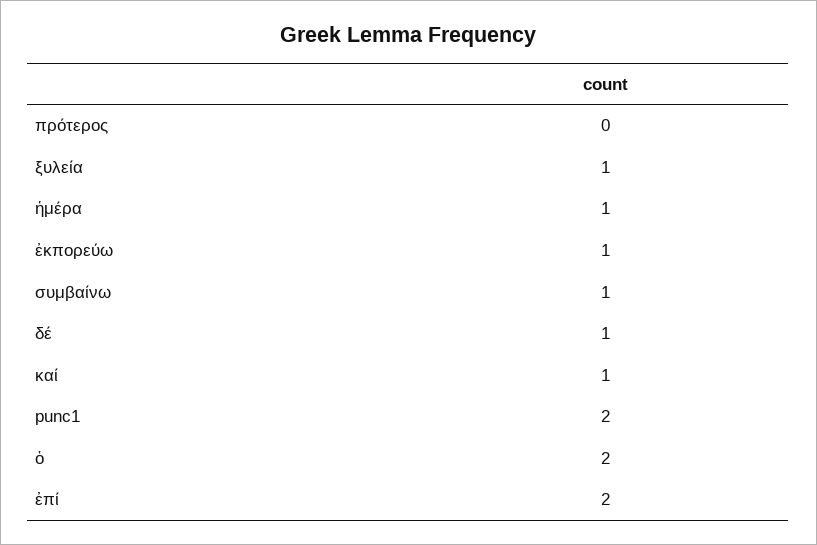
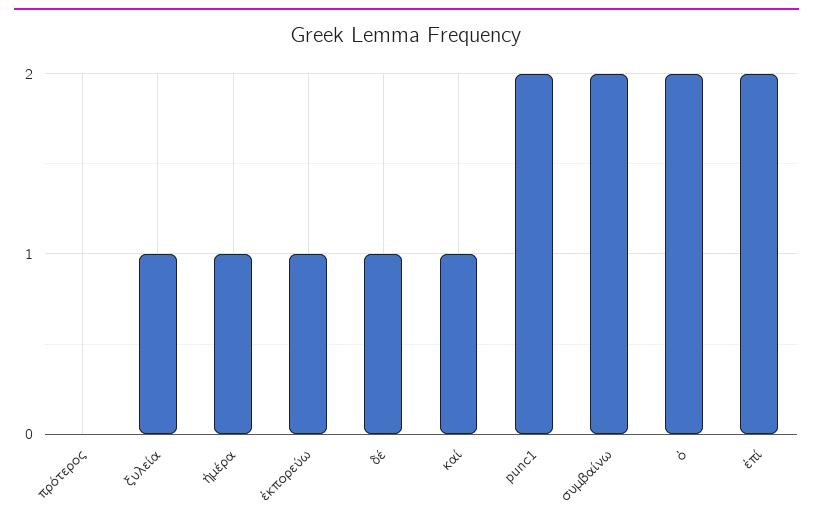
συμβαίνω: 1 -> 2

